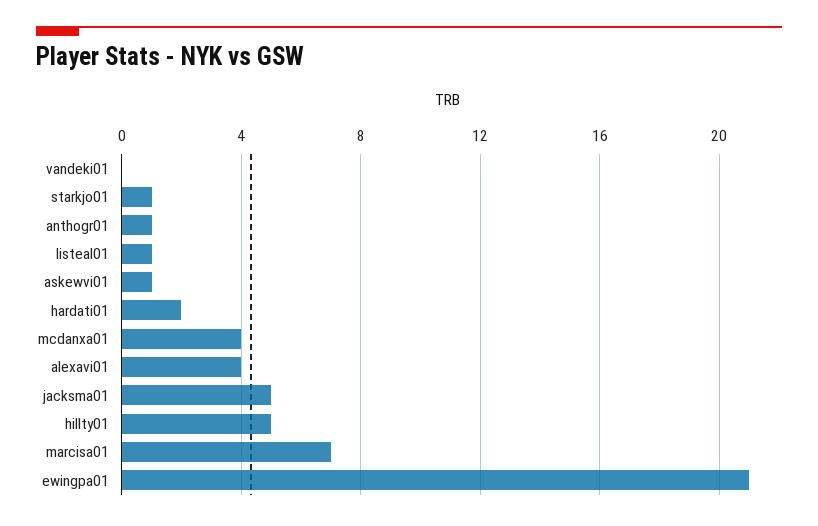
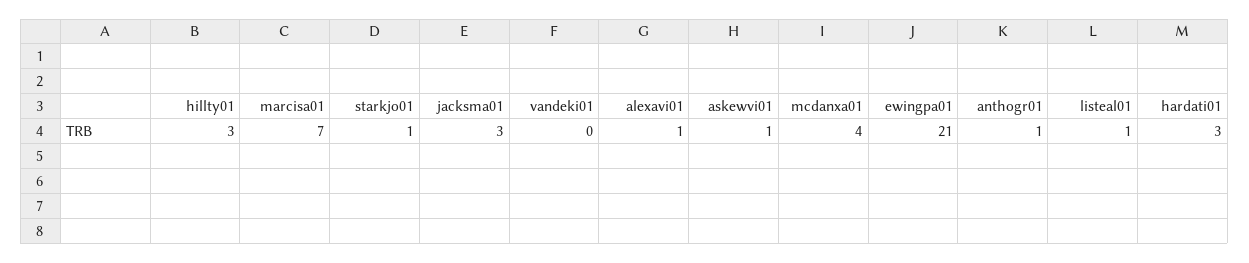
hardati01: 2 -> 3
alexavi01: 4 -> 1
jacksma01: 5 -> 3
hillty01: 5 -> 3

